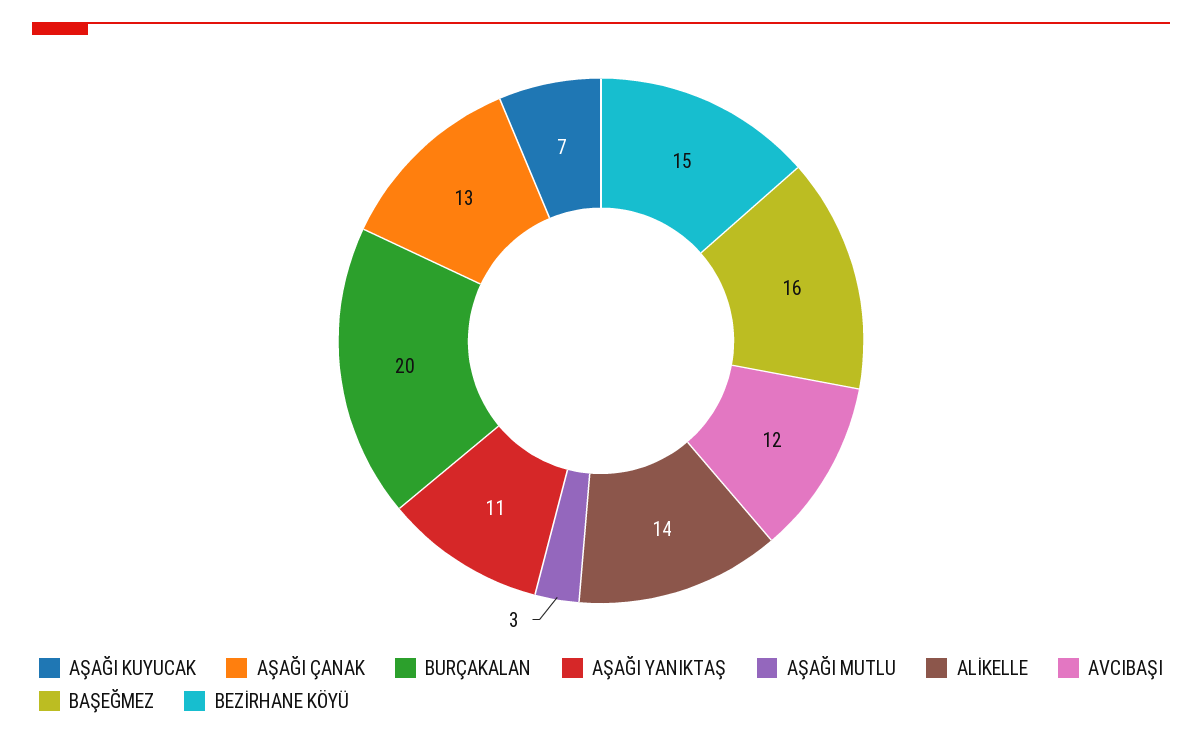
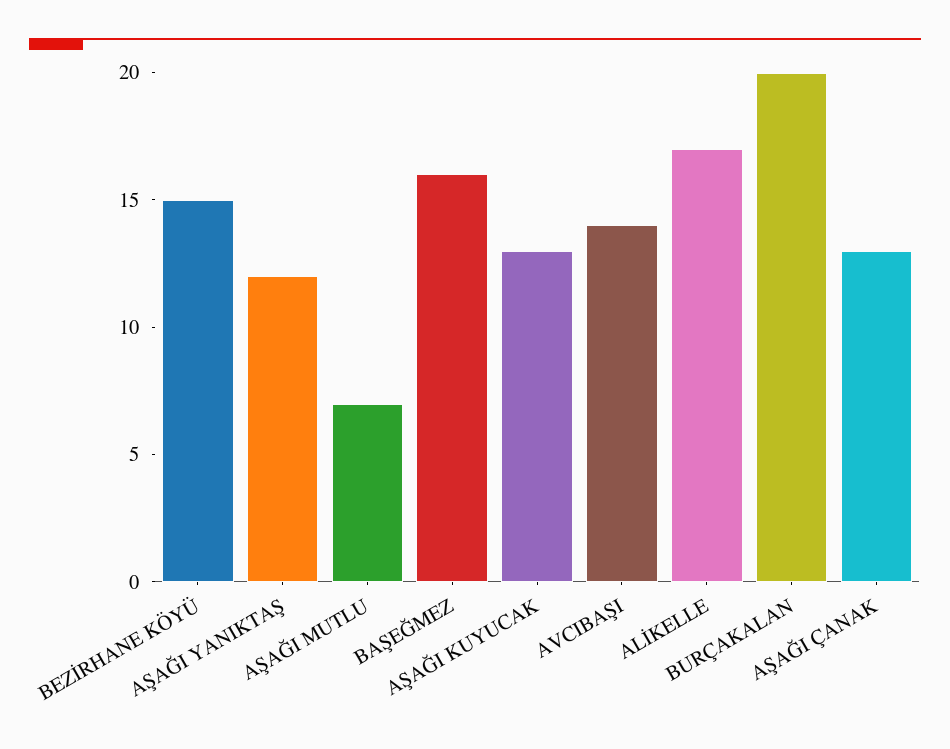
AŞAĞI KUYUCAK: 7 -> 13
AŞAĞI YANIKTAŞ: 11 -> 12
AŞAĞI MUTLU: 3 -> 7
ALİKELLE: 14 -> 17
AVCIBAŞI: 12 -> 14

